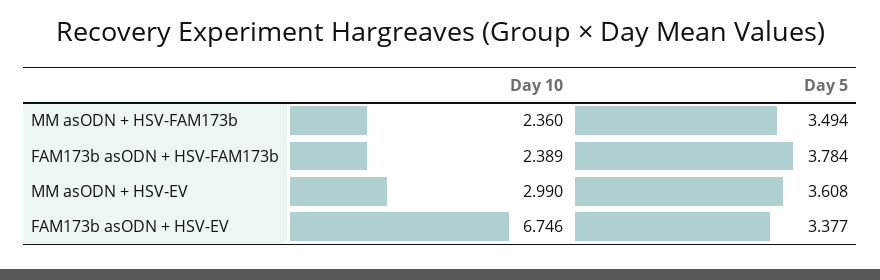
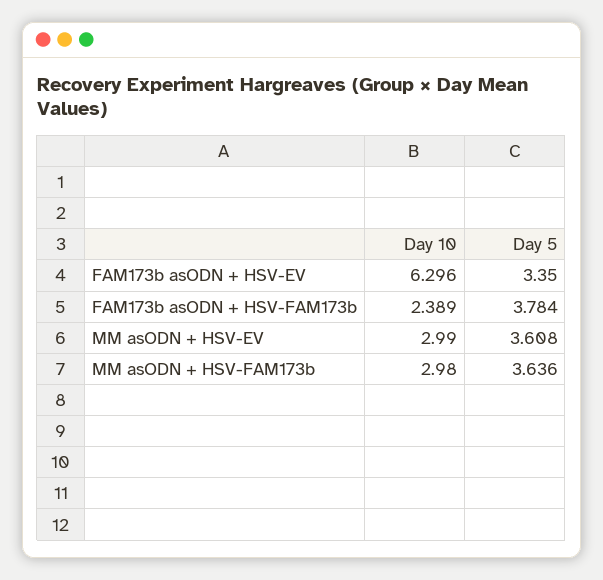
Day 10, MM asODN + HSV-FAM173b: 2.36 -> 2.98
Day 5, MM asODN + HSV-FAM173b: 3.494 -> 3.636
Day 10, FAM173b asODN + HSV-EV: 6.746 -> 6.296
Day 5, FAM173b asODN + HSV-EV: 3.377 -> 3.35

